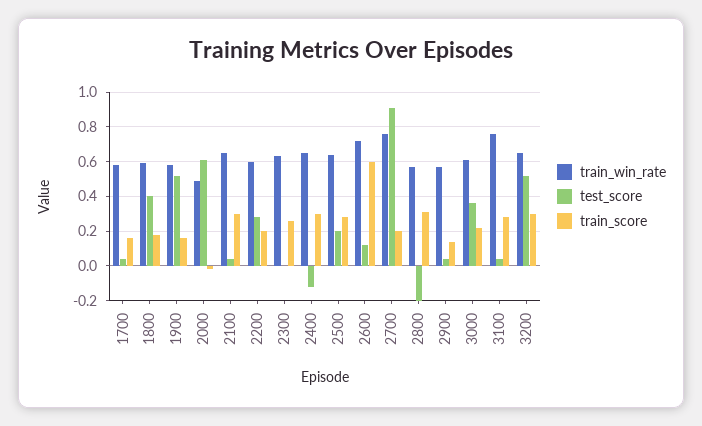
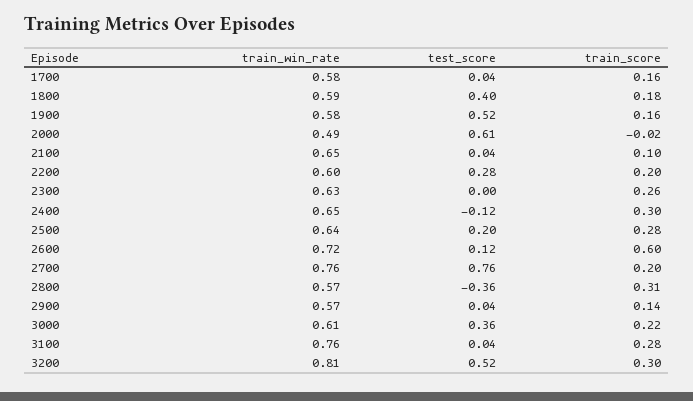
train_score, 2100: 0.3 -> 0.1
test_score, 2700: 0.9 -> 0.76
test_score, 2800: -0.2 -> -0.36
train_win_rate, 3200: 0.65 -> 0.81

